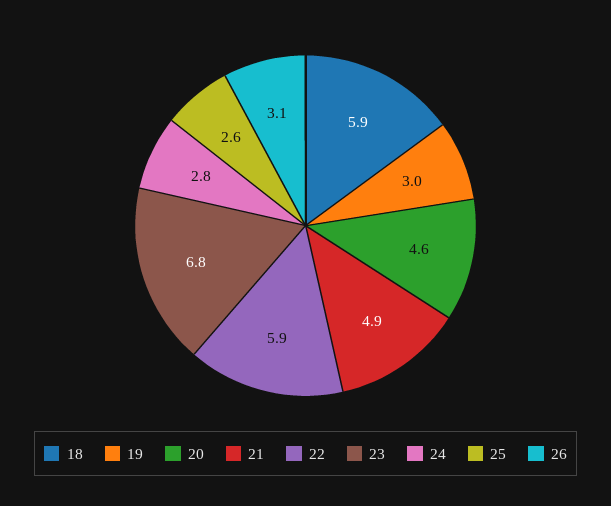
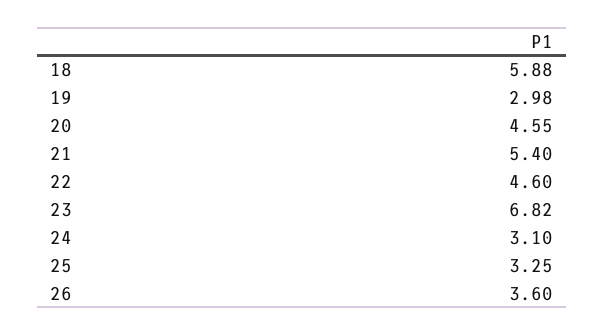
21: 4.9 -> 5.4
22: 5.9 -> 4.6
24: 2.8 -> 3.1
25: 2.6 -> 3.25
26: 3.1 -> 3.6

